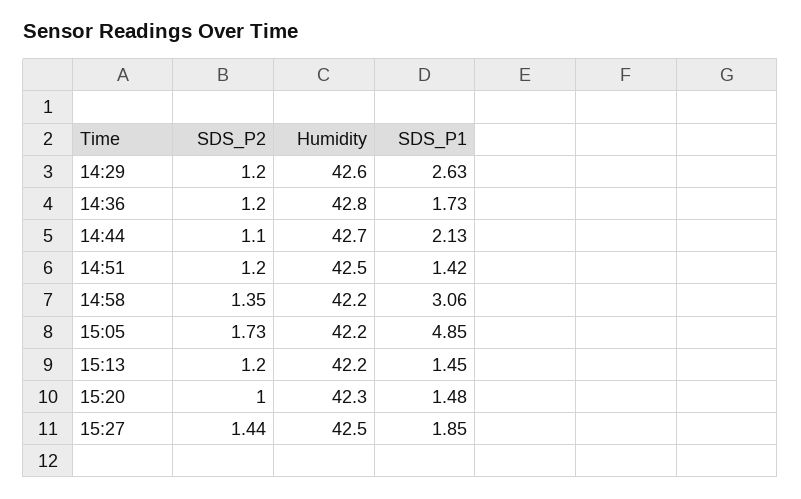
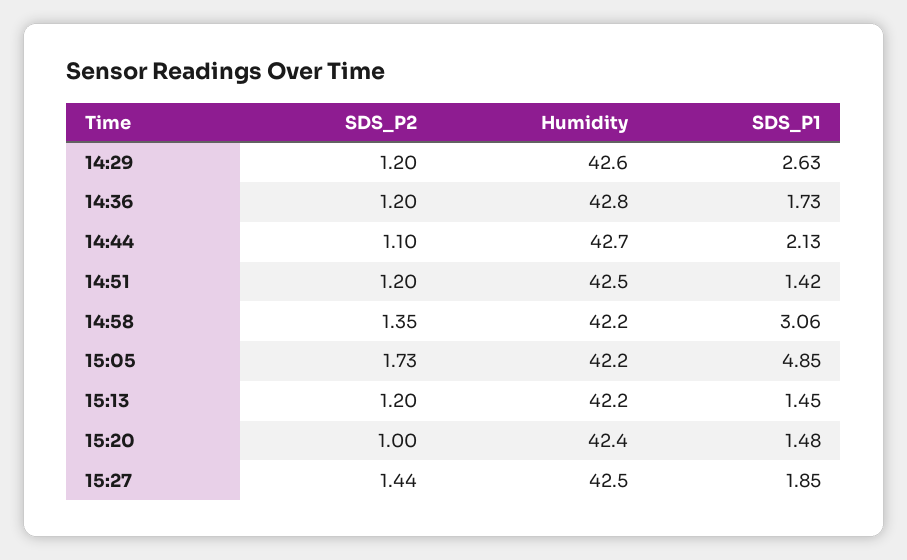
Humidity, 15:20: 42.3 -> 42.4

